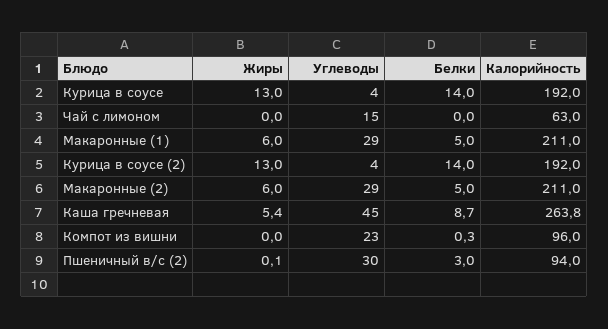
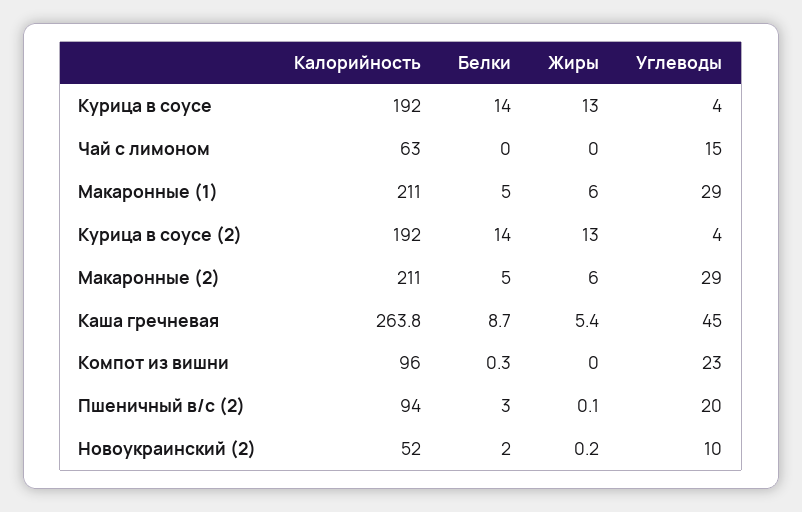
Углеводы, Пшеничный в/с (2): 30 -> 20
Калорийность, Новоукраинский (2): none -> 52
Белки, Новоукраинский (2): none -> 2
Жиры, Новоукраинский (2): none -> 0.2
Углеводы, Новоукраинский (2): none -> 10

